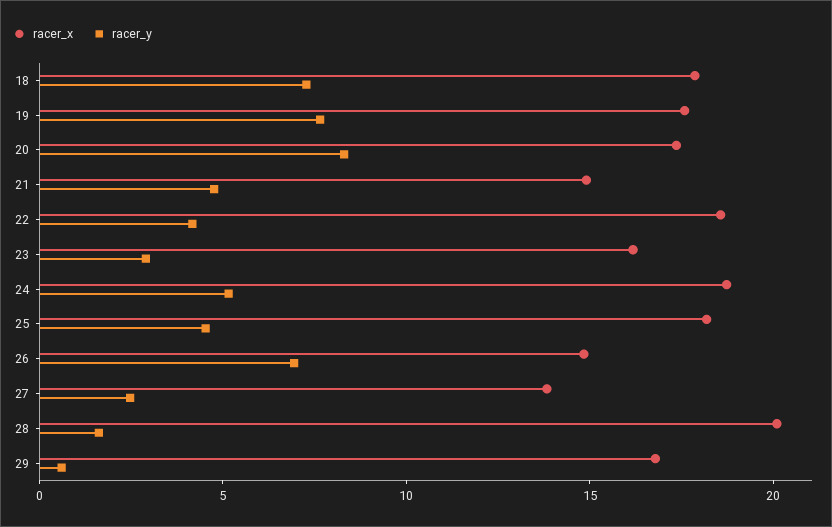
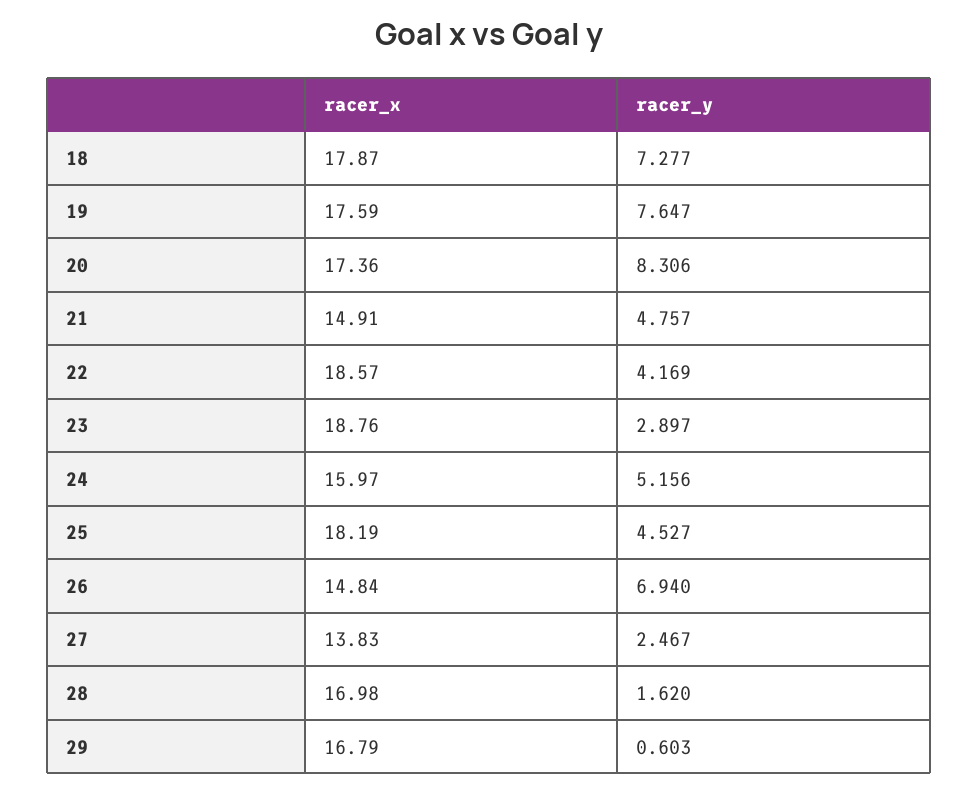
racer_x, 23: 16 -> 18.76
racer_x, 24: 19 -> 15.97
racer_x, 28: 20 -> 16.98

